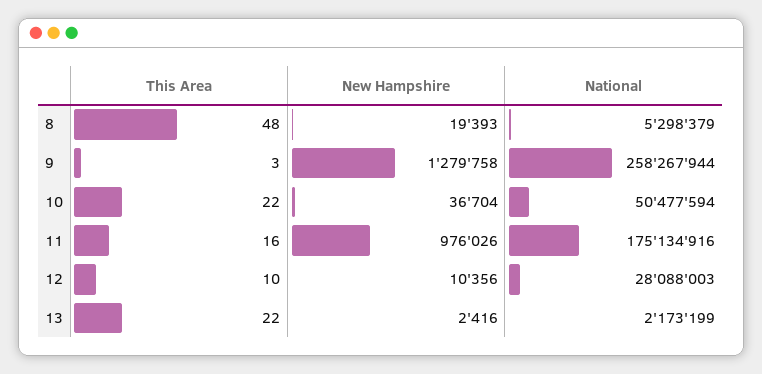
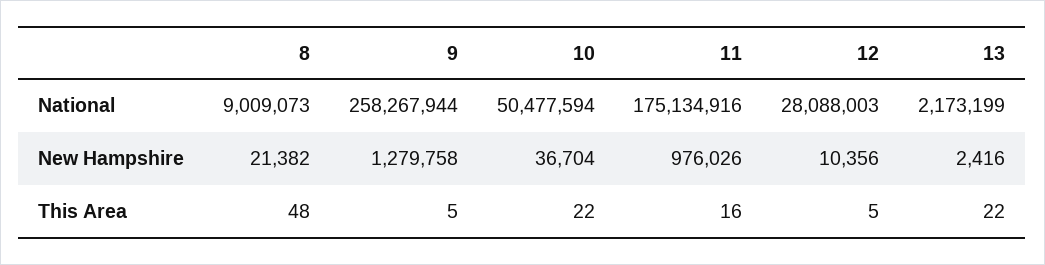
New Hampshire, 8: 19393 -> 21382
National, 8: 5298379 -> 9009073
This Area, 9: 3 -> 5
This Area, 12: 10 -> 5

